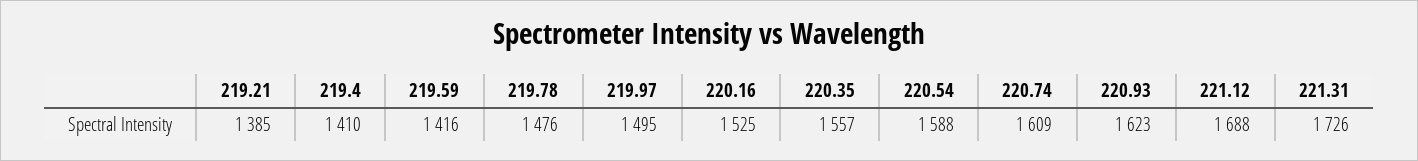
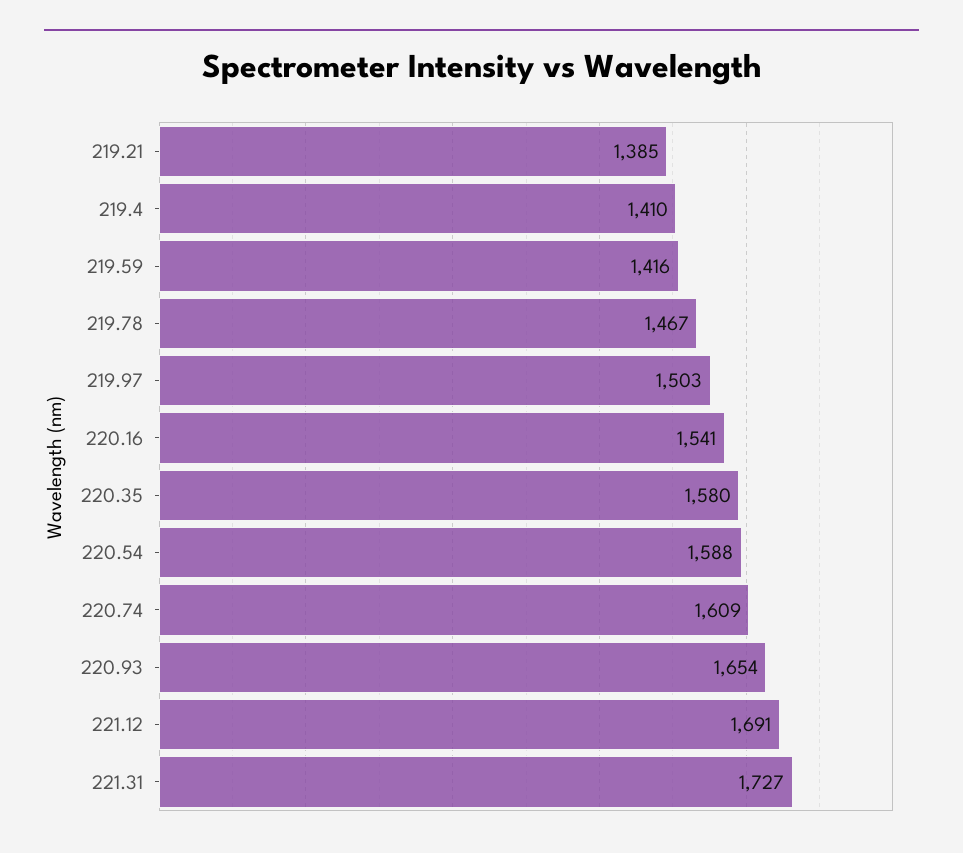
219.78: 1476 -> 1467
219.97: 1495 -> 1503
220.16: 1525 -> 1541
220.35: 1557 -> 1580
220.93: 1623 -> 1654
221.12: 1688 -> 1691
221.31: 1726 -> 1727

